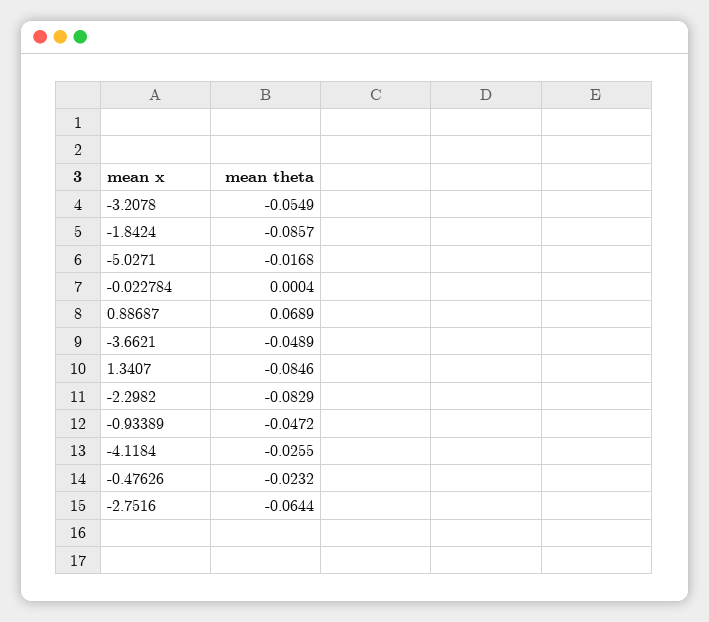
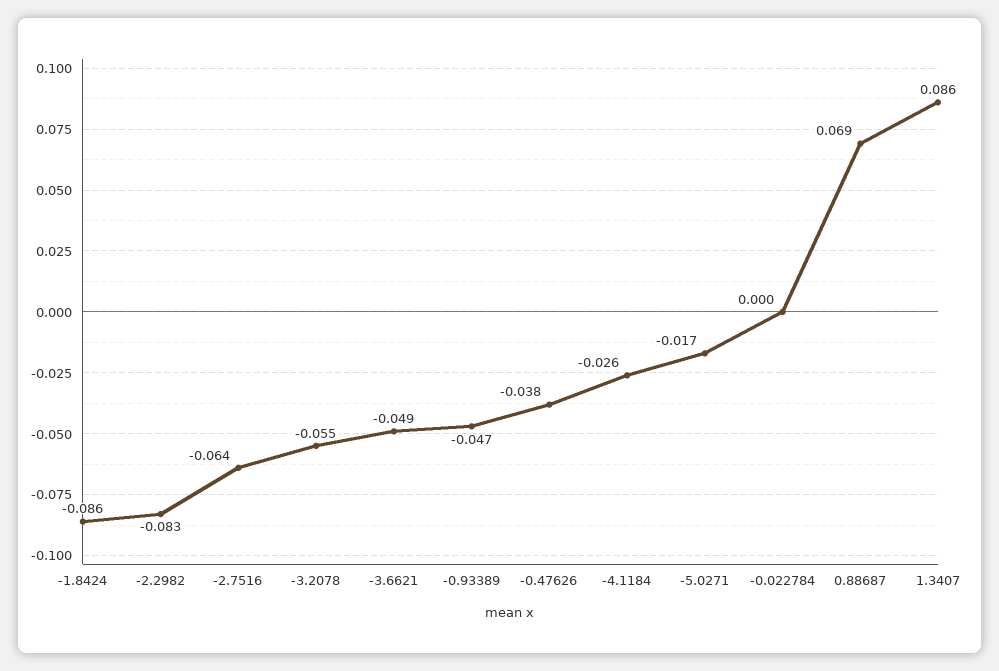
1.3407: -0.0846 -> 0.086
-0.47626: -0.0232 -> -0.038

